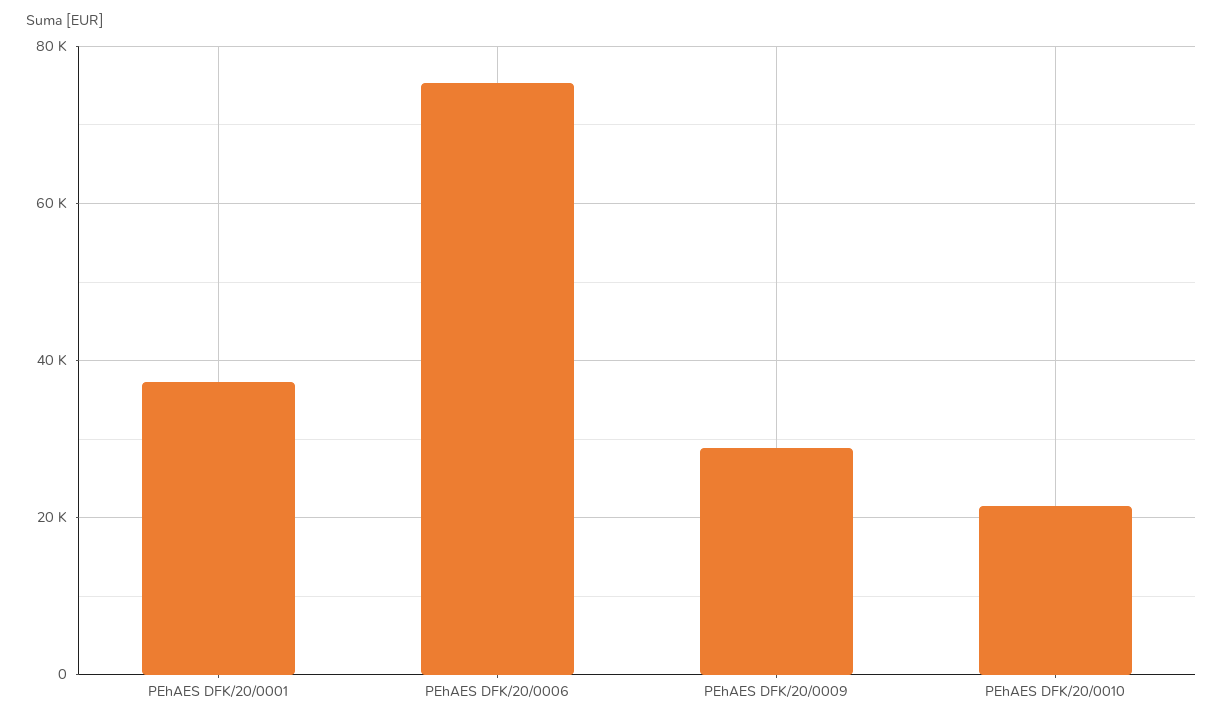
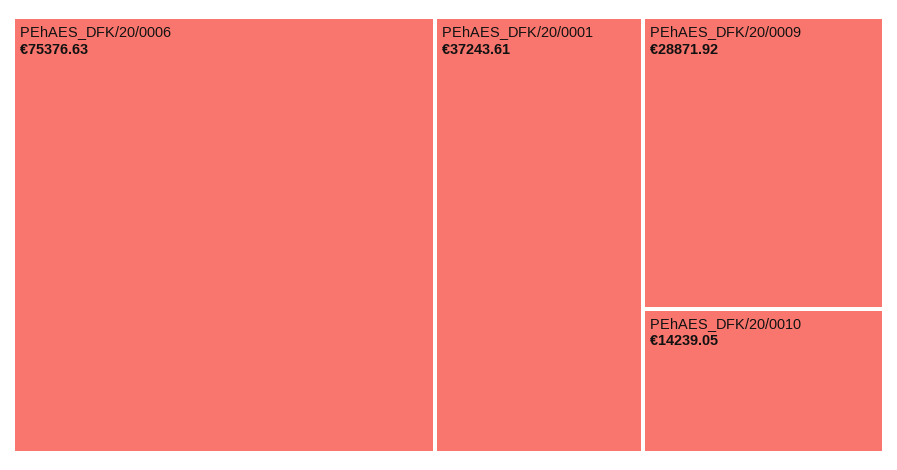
PEhAES DFK/20/0010: 22000 -> 14239.05

